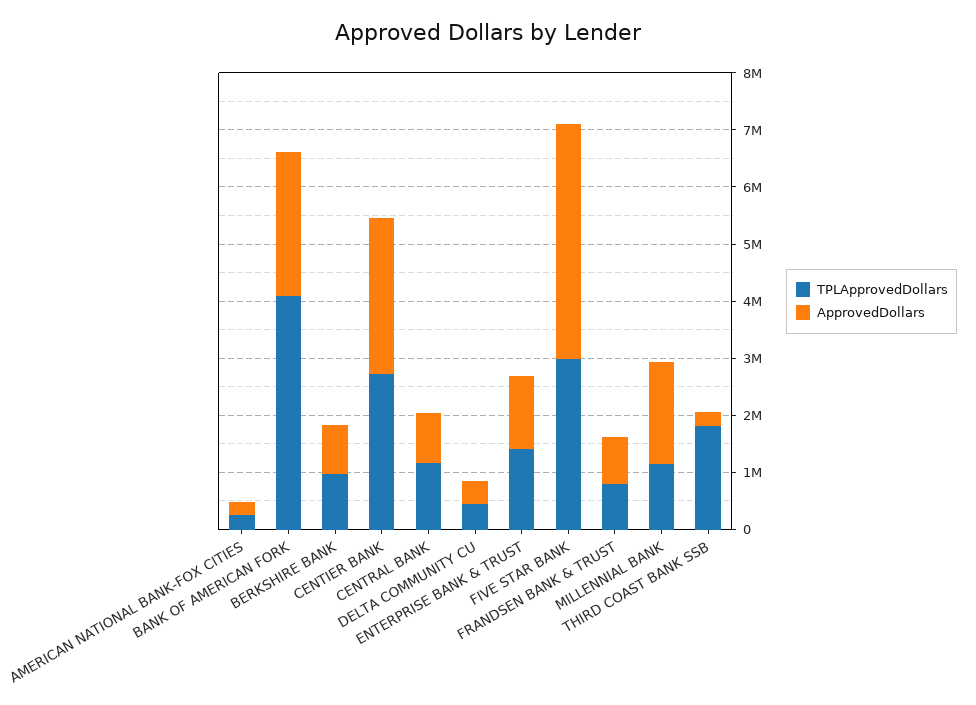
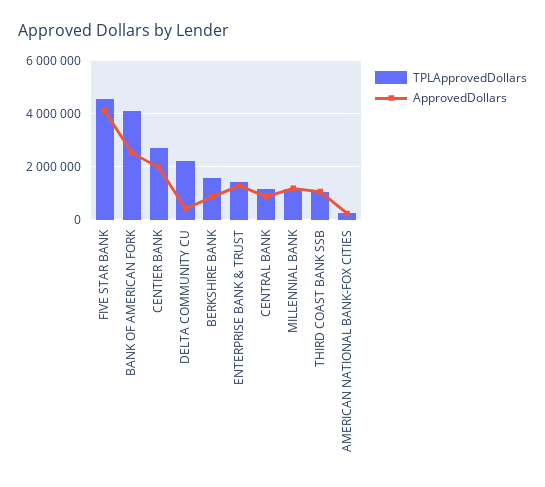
TPLApprovedDollars, BERKSHIRE BANK: 1000000 -> 1500000
ApprovedDollars, CENTIER BANK: 2800000 -> 2000000
TPLApprovedDollars, DELTA COMMUNITY CU: 400000 -> 2250000
TPLApprovedDollars, FIVE STAR BANK: 3000000 -> 4500000
TPLApprovedDollars, FRANDSEN BANK & TRUST: 800000 -> none
ApprovedDollars, FRANDSEN BANK & TRUST: 800000 -> none
ApprovedDollars, MILLENNIAL BANK: 1800000 -> 1250000
TPLApprovedDollars, THIRD COAST BANK SSB: 1800000 -> 1000000
ApprovedDollars, THIRD COAST BANK SSB: 200000 -> 1000000

